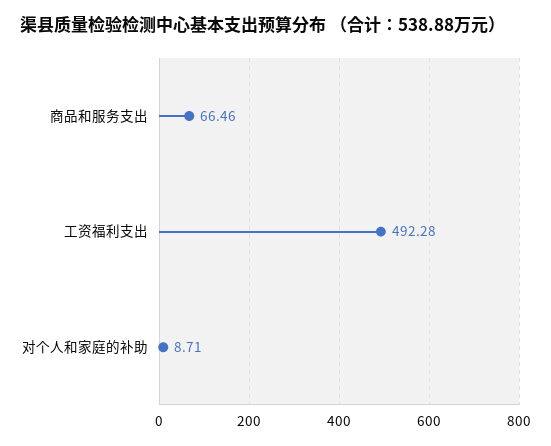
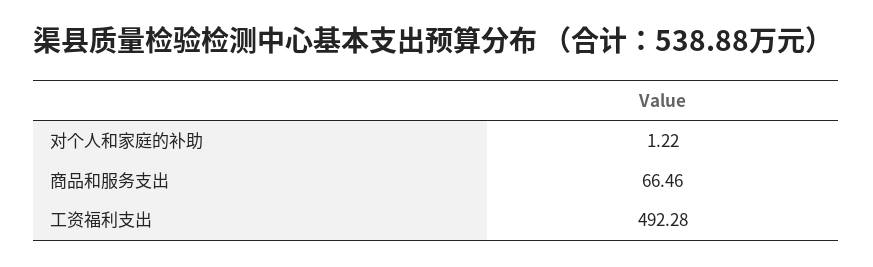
对个人和家庭的补助: 8.71 -> 1.22

